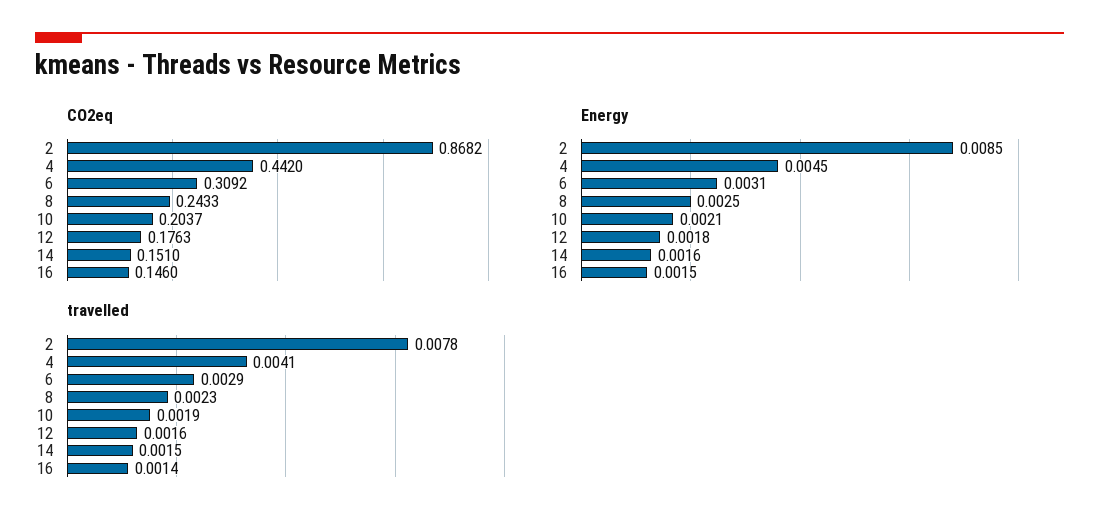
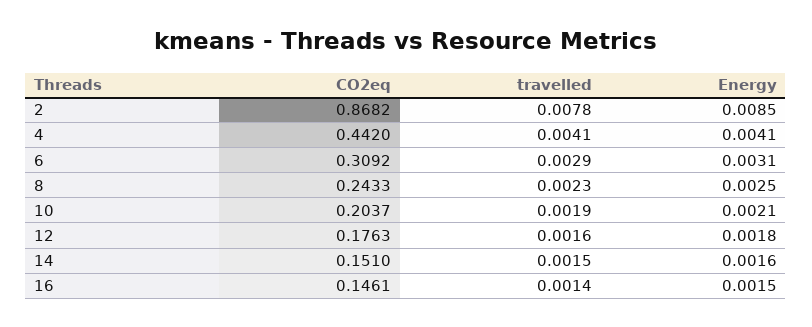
CO2eq, 16: 0.146 -> 0.1461
Energy, 4: 0.0045 -> 0.0041

